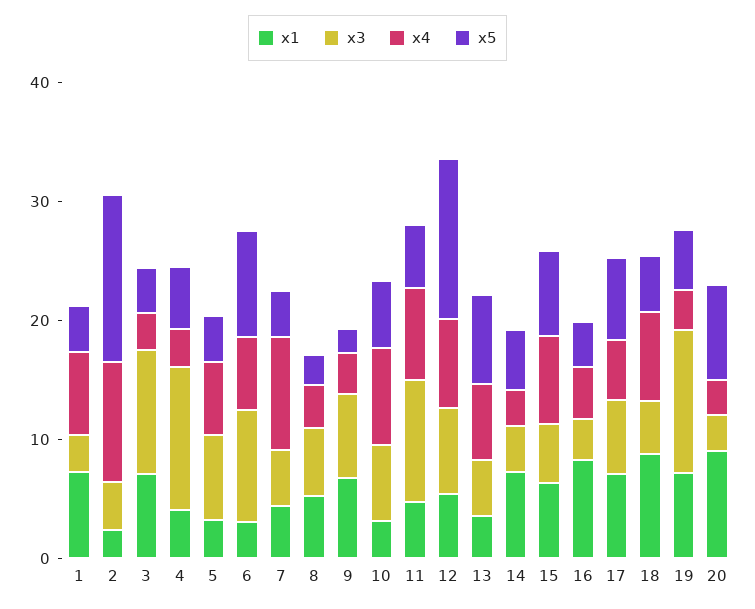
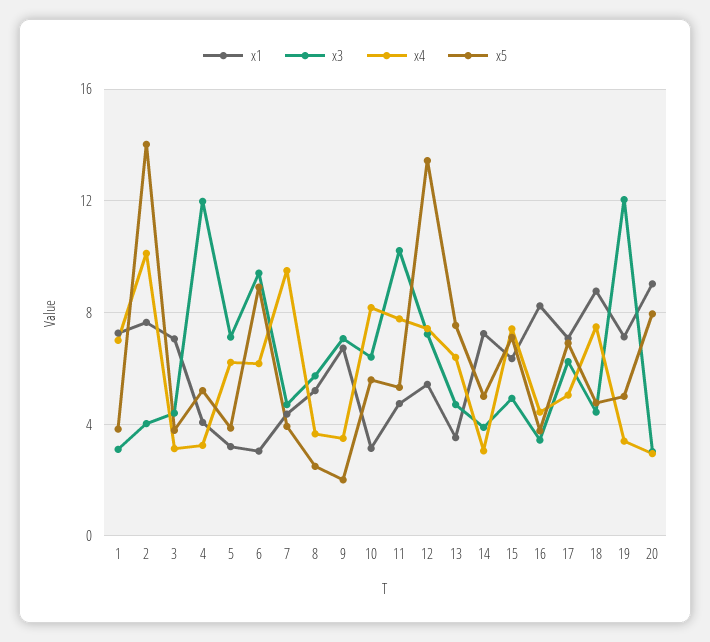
x1, 2: 2 -> 7.5
x3, 3: 10 -> 4.5

